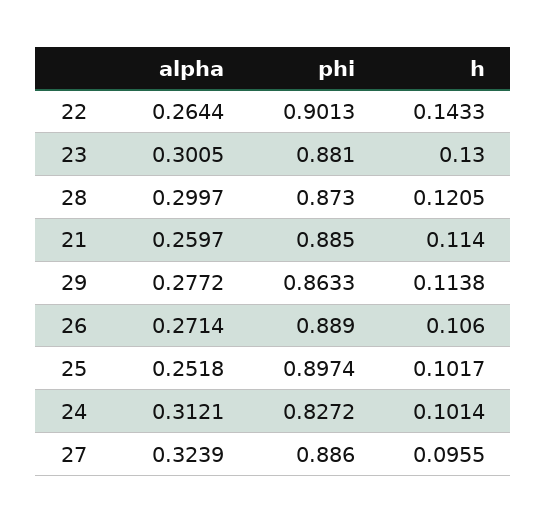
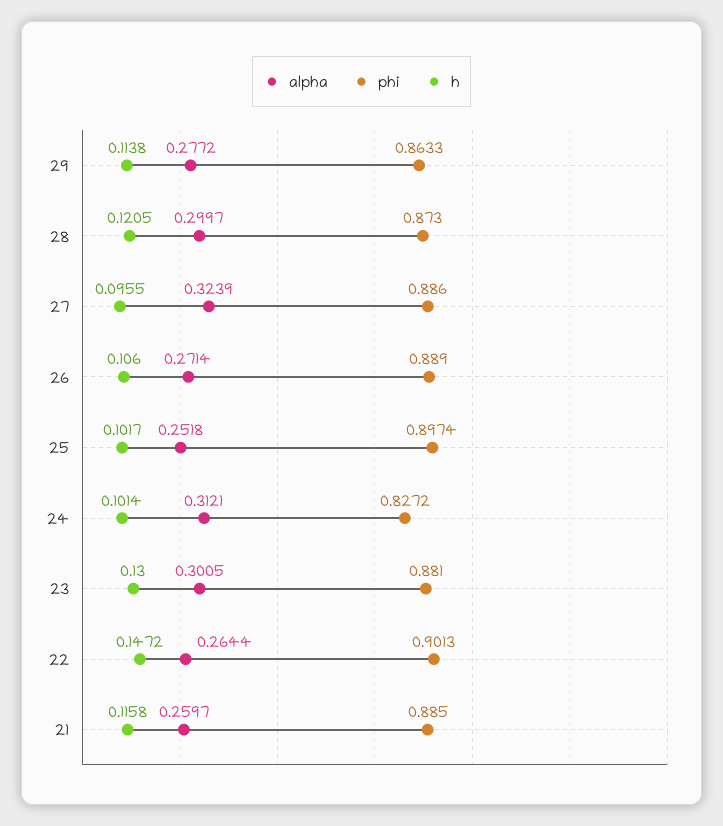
h, 22: 0.1433 -> 0.1472
h, 21: 0.114 -> 0.1158

